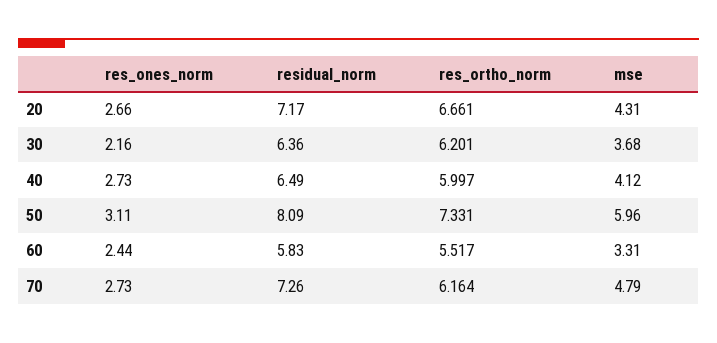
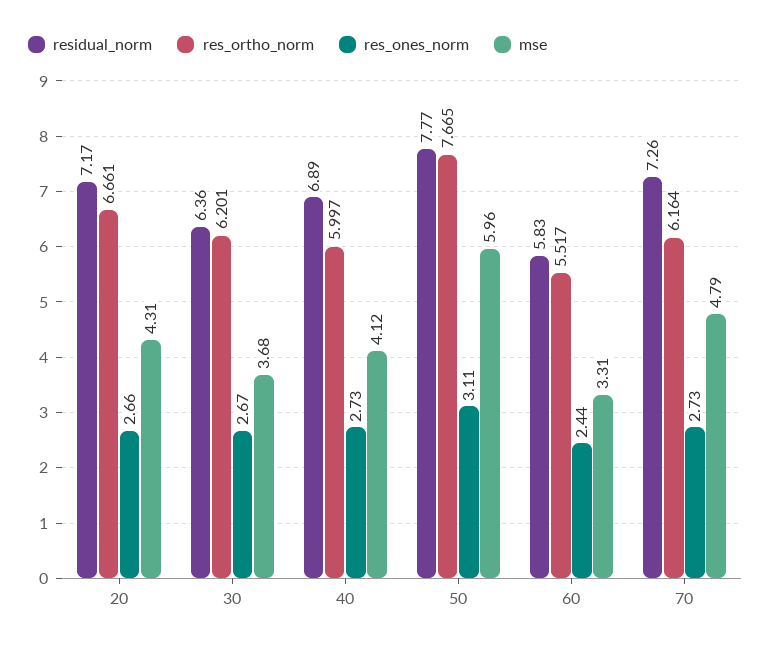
res_ones_norm, 30: 2.16 -> 2.67
residual_norm, 40: 6.49 -> 6.89
residual_norm, 50: 8.09 -> 7.77
res_ortho_norm, 50: 7.331 -> 7.665

